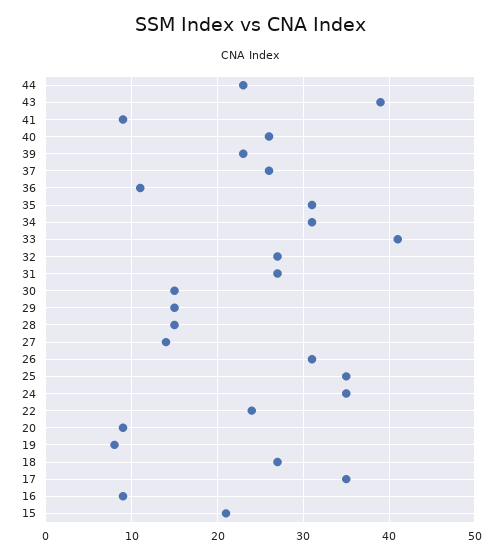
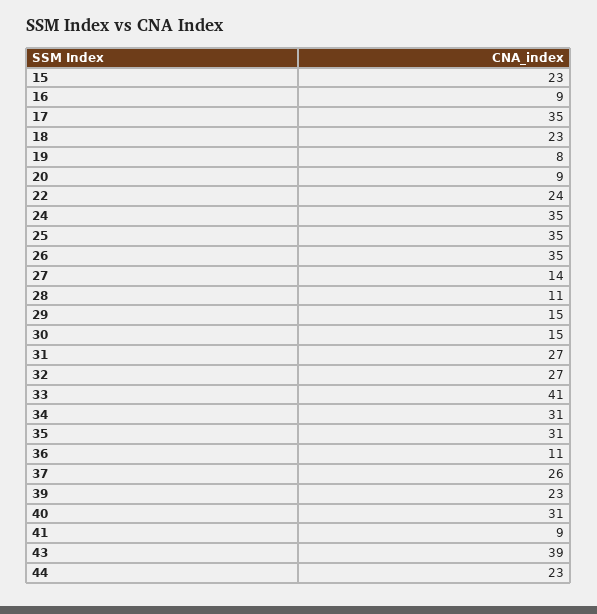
40: 26 -> 31
28: 15 -> 11
26: 31 -> 35
18: 27 -> 23
15: 21 -> 23

